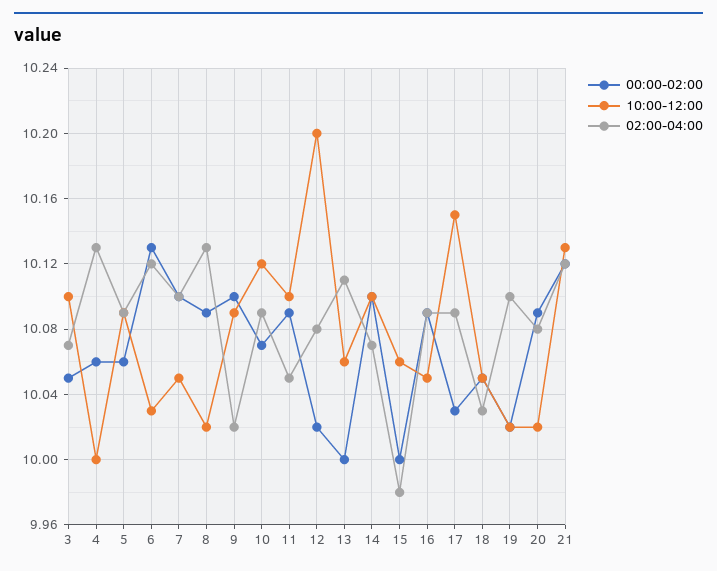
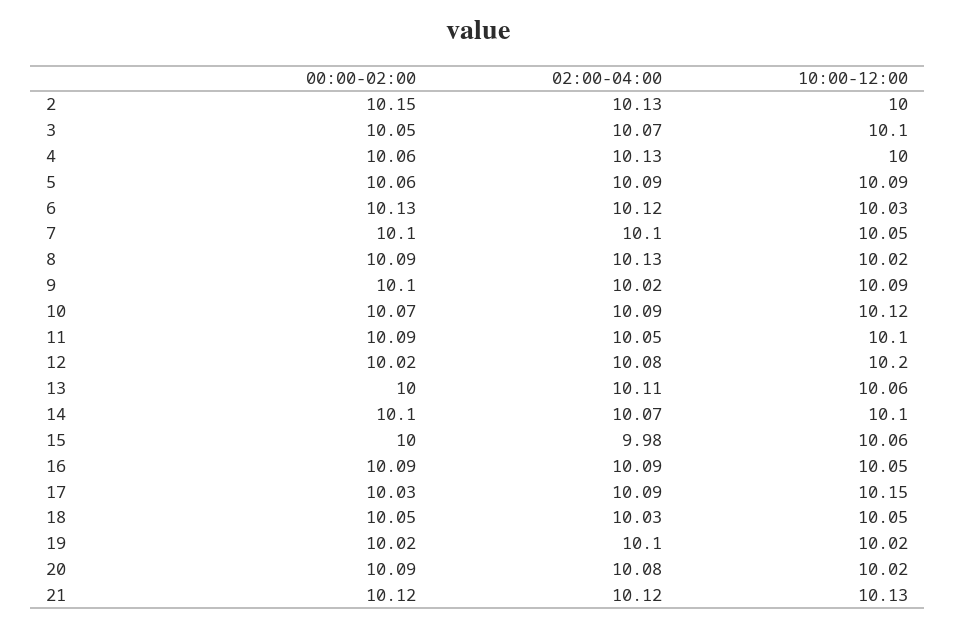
00:00-02:00, 2: none -> 10.15
02:00-04:00, 2: none -> 10.13
10:00-12:00, 2: none -> 10

